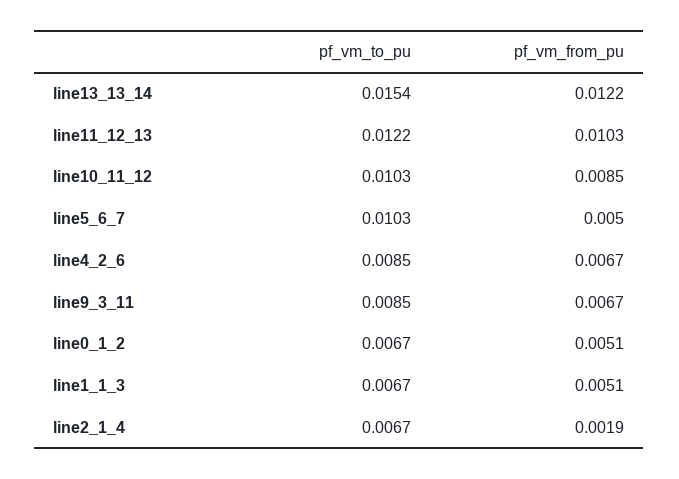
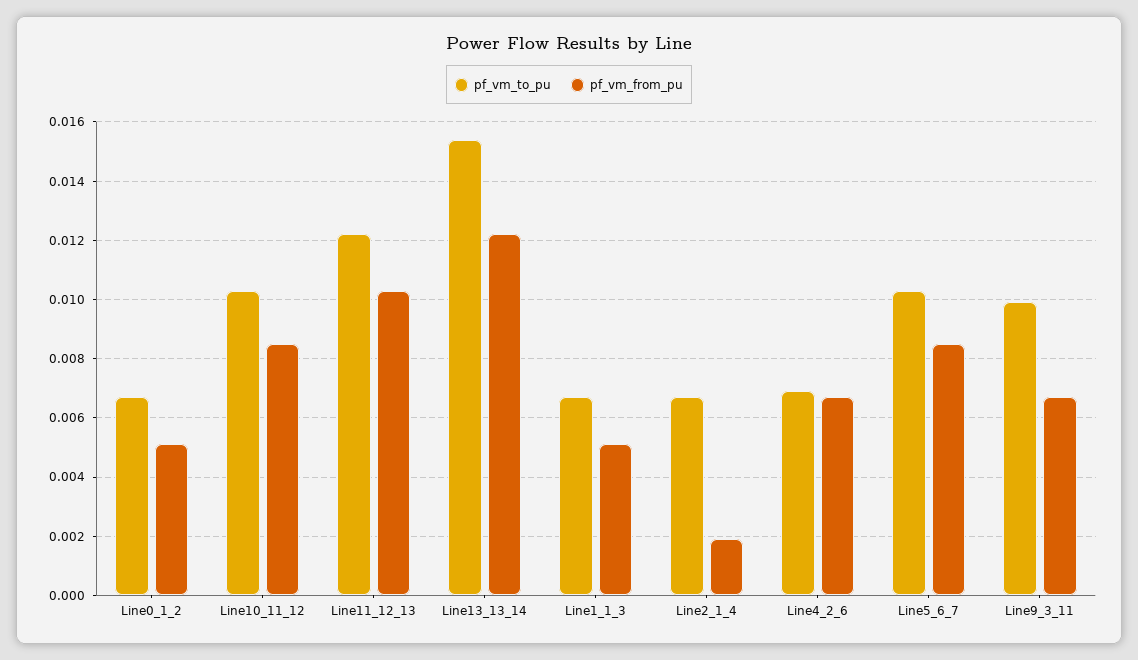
pf_vm_from_pu, line5_6_7: 0.005 -> 0.0085
pf_vm_to_pu, line4_2_6: 0.0085 -> 0.007
pf_vm_to_pu, line9_3_11: 0.0085 -> 0.01

